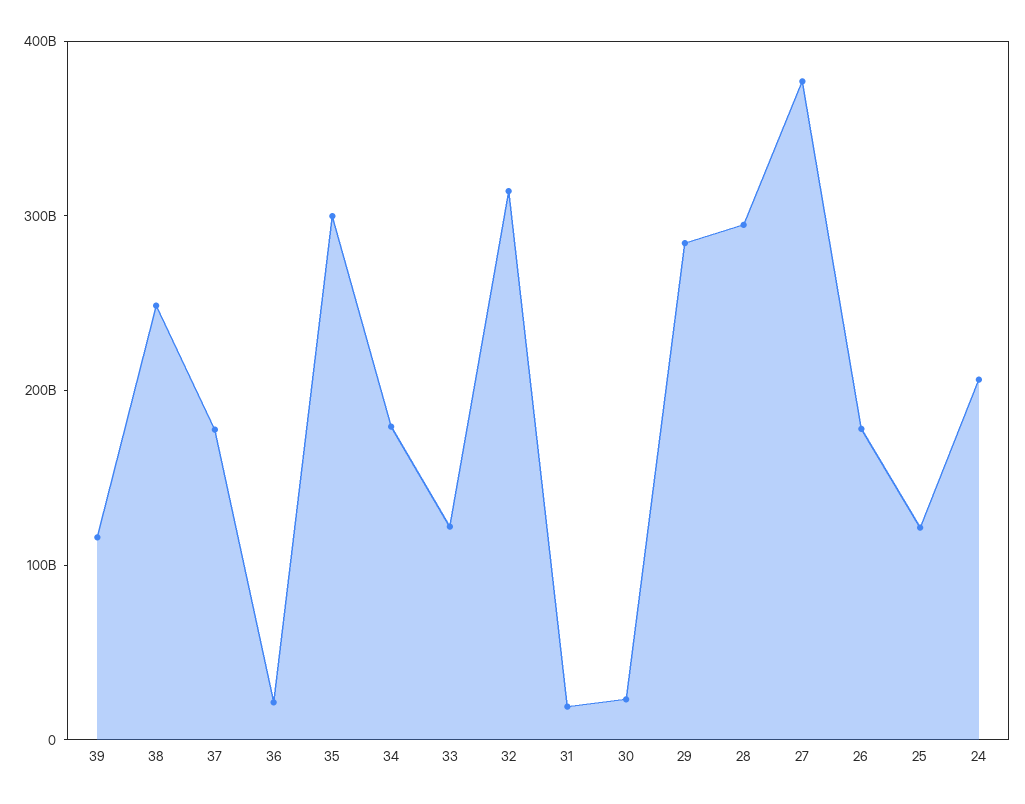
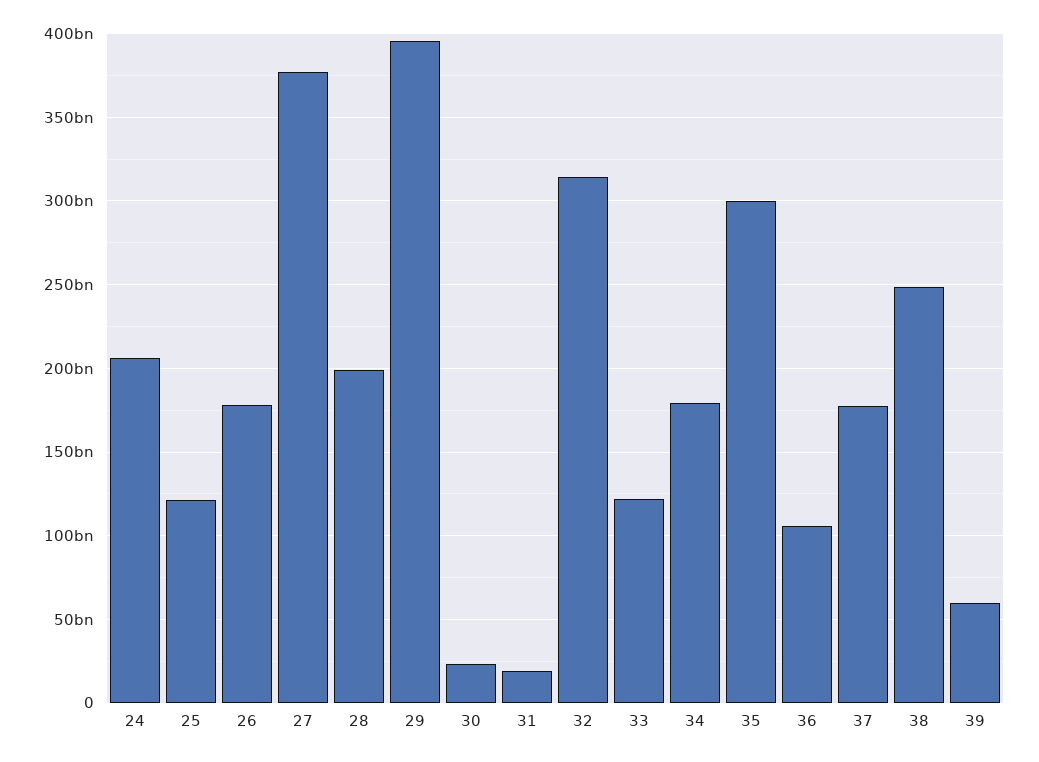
39: 120000000000 -> 60000000000
36: 20000000000 -> 105000000000
29: 280000000000 -> 395000000000
28: 300000000000 -> 200000000000

